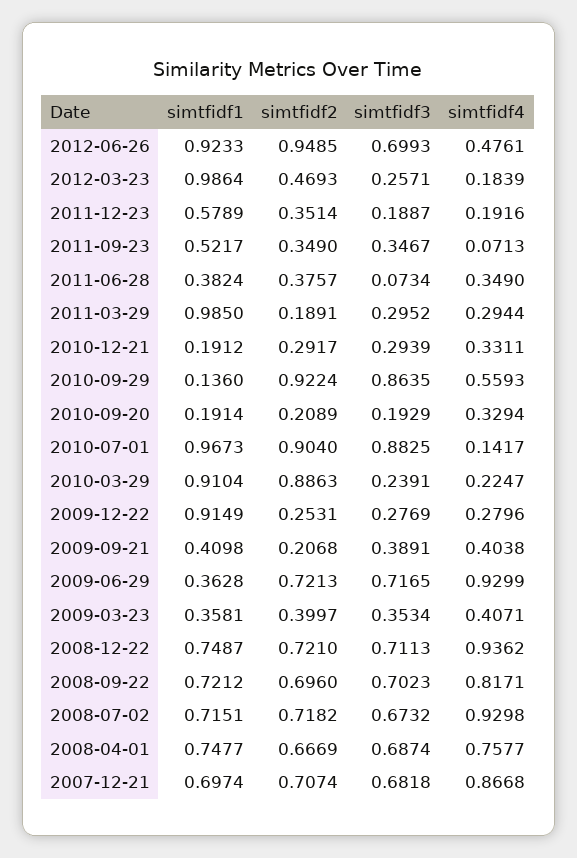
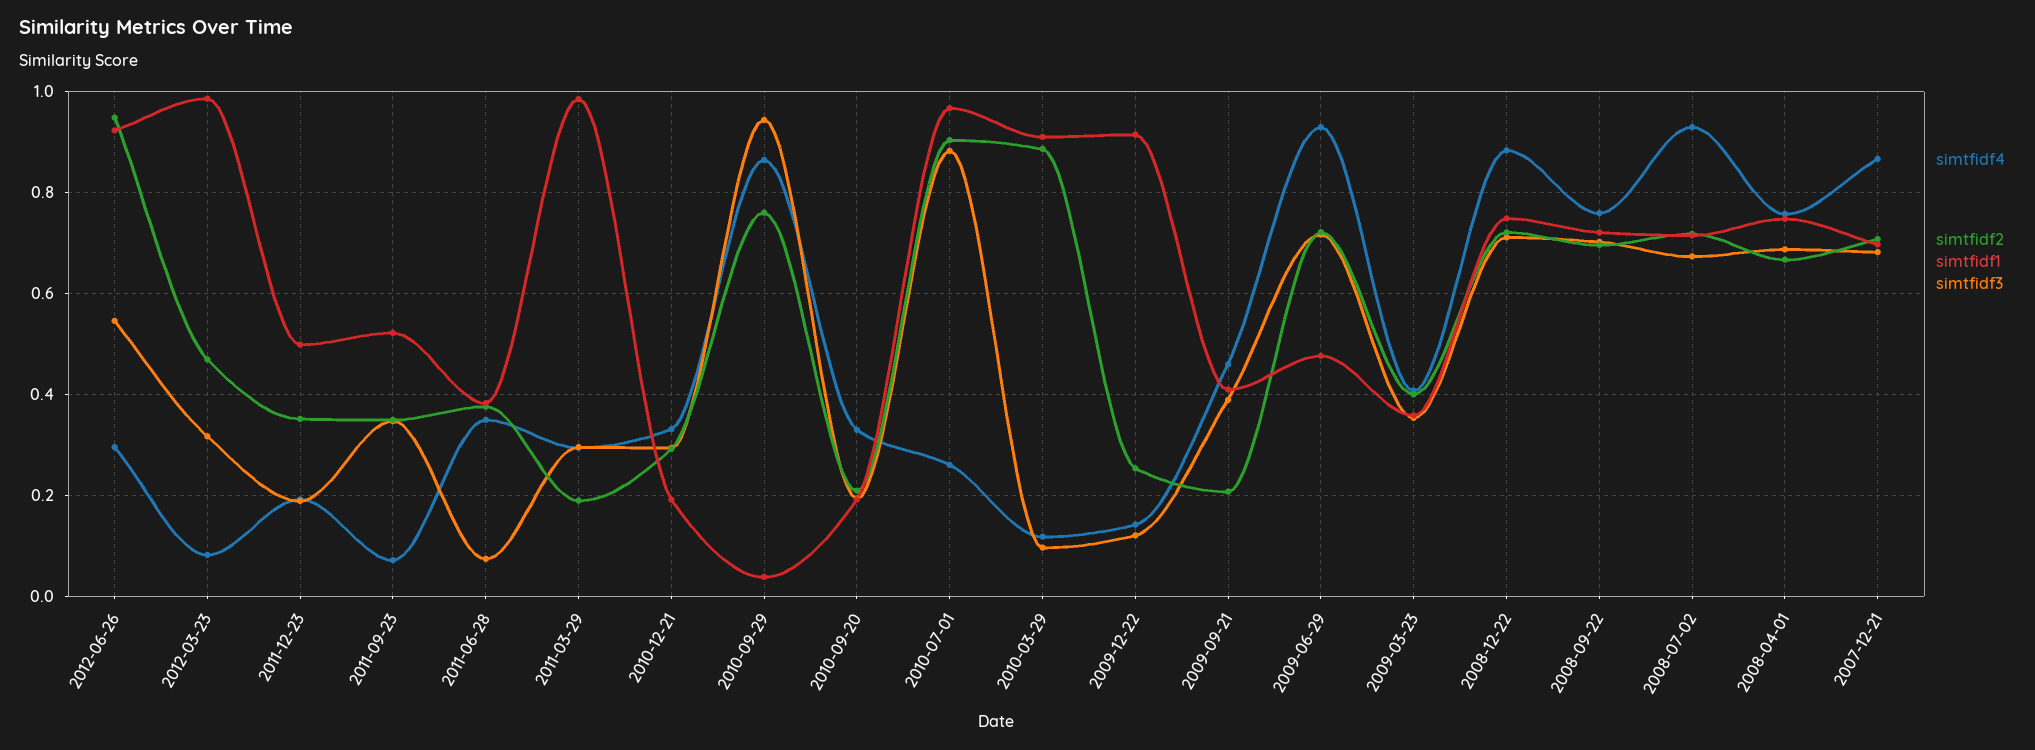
simtfidf3, 2012-06-26: 0.6993 -> 0.54
simtfidf4, 2012-06-26: 0.4761 -> 0.3
simtfidf3, 2012-03-23: 0.2571 -> 0.32
simtfidf4, 2012-03-23: 0.1839 -> 0.08
simtfidf1, 2011-12-23: 0.5789 -> 0.5
simtfidf1, 2010-09-29: 0.136 -> 0.04
simtfidf2, 2010-09-29: 0.9224 -> 0.76
simtfidf3, 2010-09-29: 0.8635 -> 0.94
simtfidf4, 2010-09-29: 0.5593 -> 0.86
simtfidf4, 2010-07-01: 0.1417 -> 0.26
simtfidf3, 2010-03-29: 0.2391 -> 0.1
simtfidf4, 2010-03-29: 0.2247 -> 0.12
simtfidf3, 2009-12-22: 0.2769 -> 0.12
simtfidf4, 2009-12-22: 0.2796 -> 0.14
simtfidf4, 2009-09-21: 0.4038 -> 0.46
simtfidf1, 2009-06-29: 0.3628 -> 0.48
simtfidf4, 2008-12-22: 0.9362 -> 0.88
simtfidf4, 2008-09-22: 0.8171 -> 0.76

